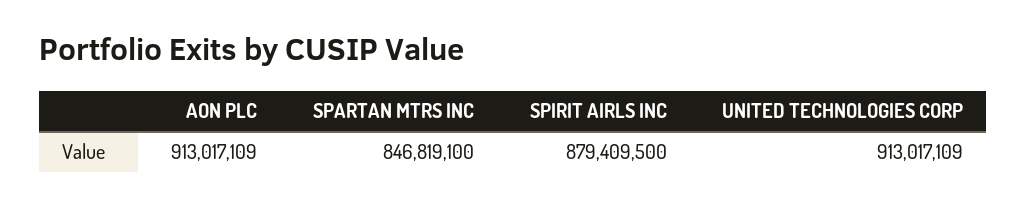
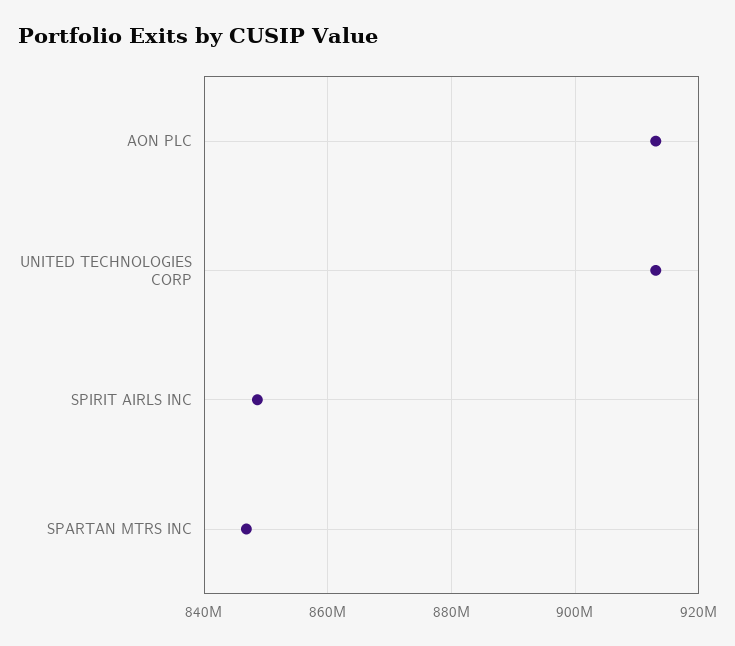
SPIRIT AIRLS INC: 879409500 -> 848000000

